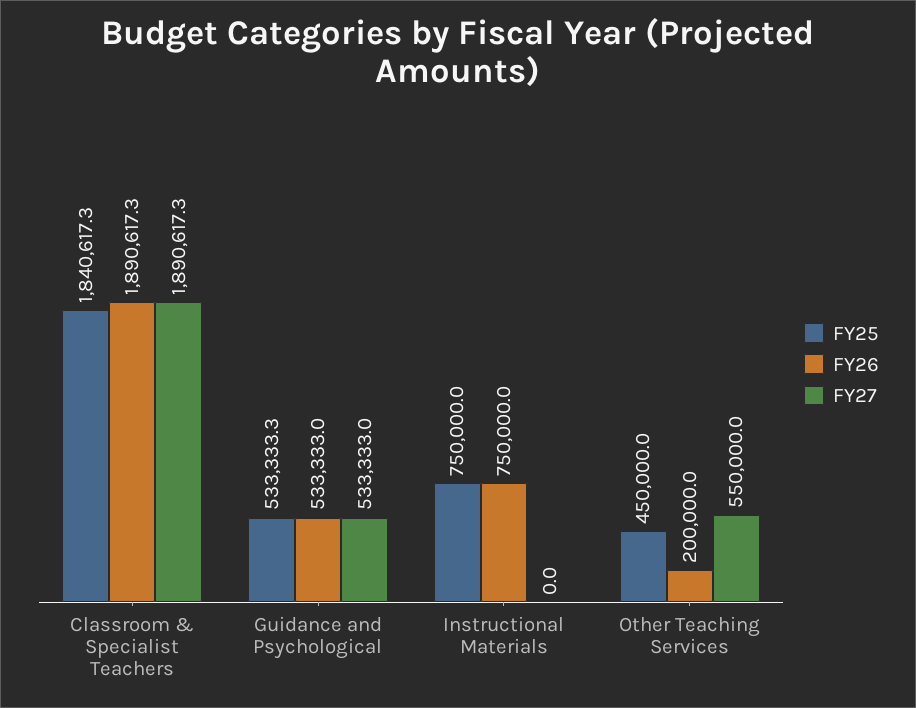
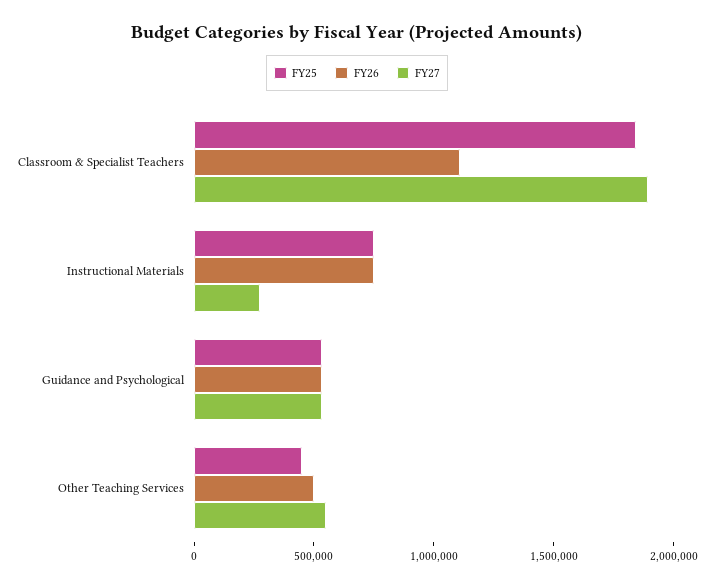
FY26, Classroom & Specialist Teachers: 1890617.3 -> 1100000
FY27, Instructional Materials: 0 -> 300000
FY26, Other Teaching Services: 200000 -> 500000

